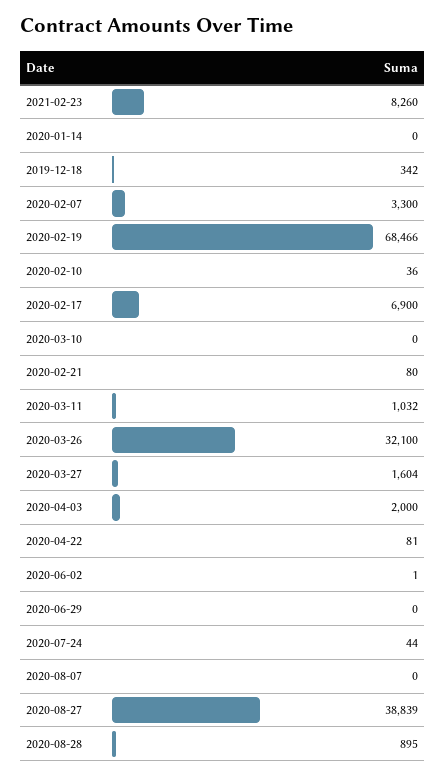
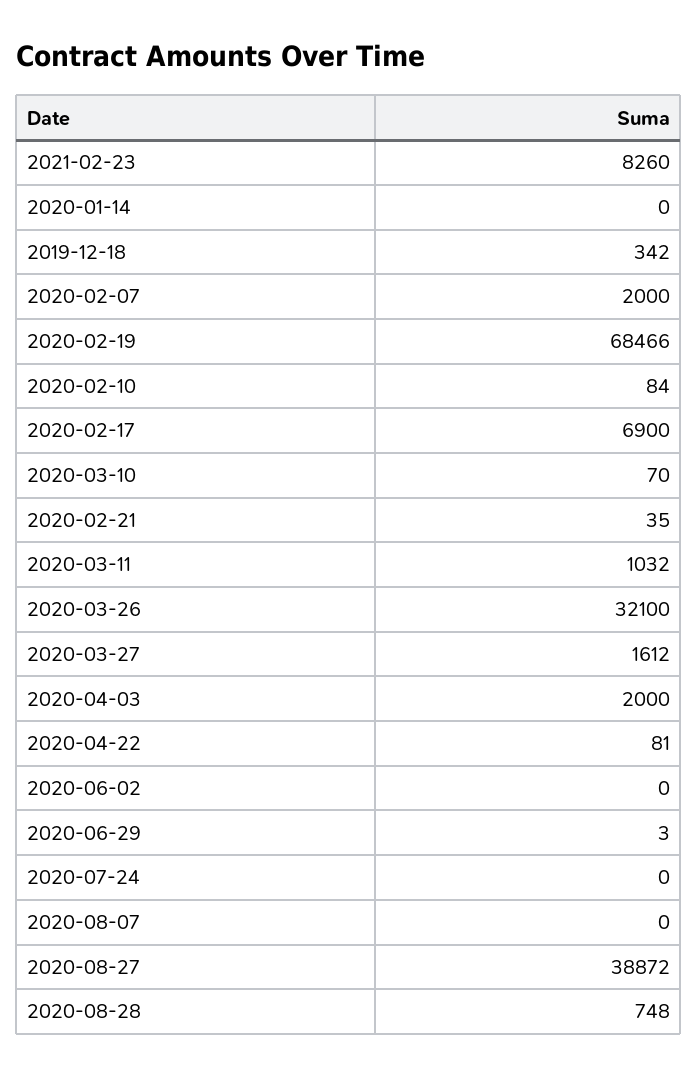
2020-02-07: 3300 -> 2000
2020-02-10: 36 -> 84
2020-03-10: 0 -> 70
2020-02-21: 80 -> 35
2020-03-27: 1604 -> 1612
2020-06-02: 1 -> 0
2020-06-29: 0 -> 3
2020-07-24: 44 -> 0
2020-08-27: 38839 -> 38872
2020-08-28: 895 -> 748

